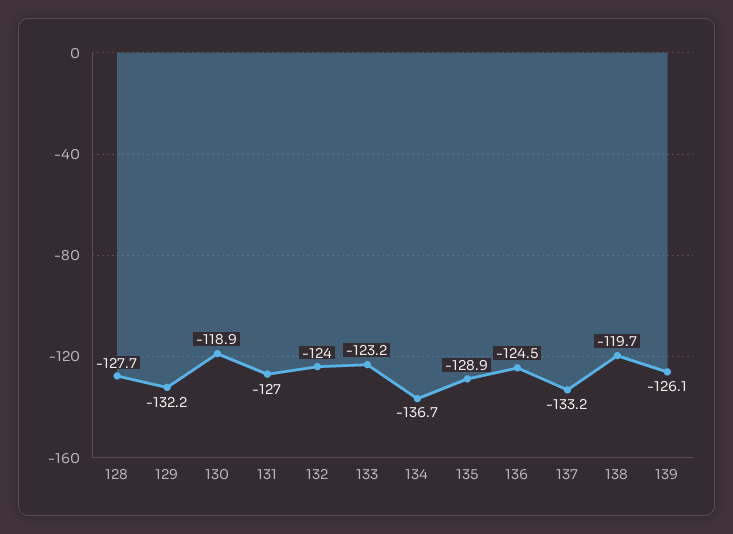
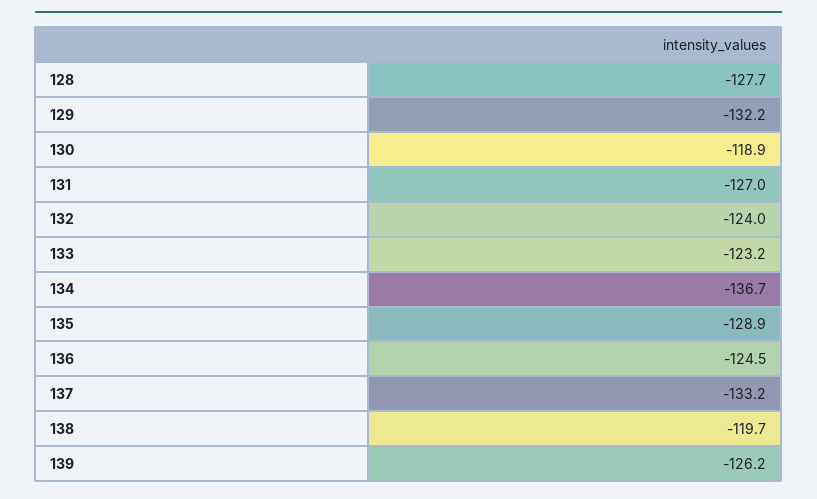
139: -126.1 -> -126.2

